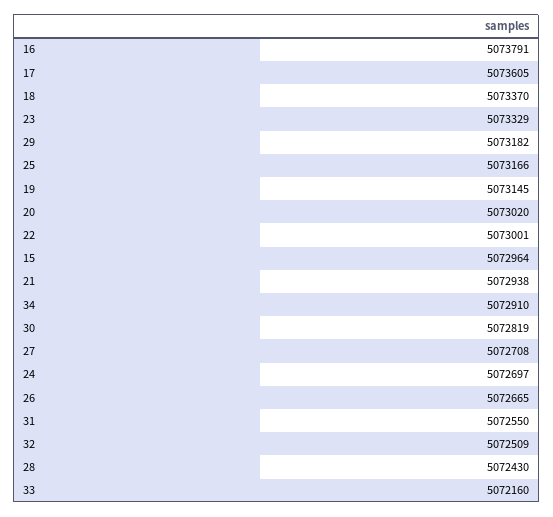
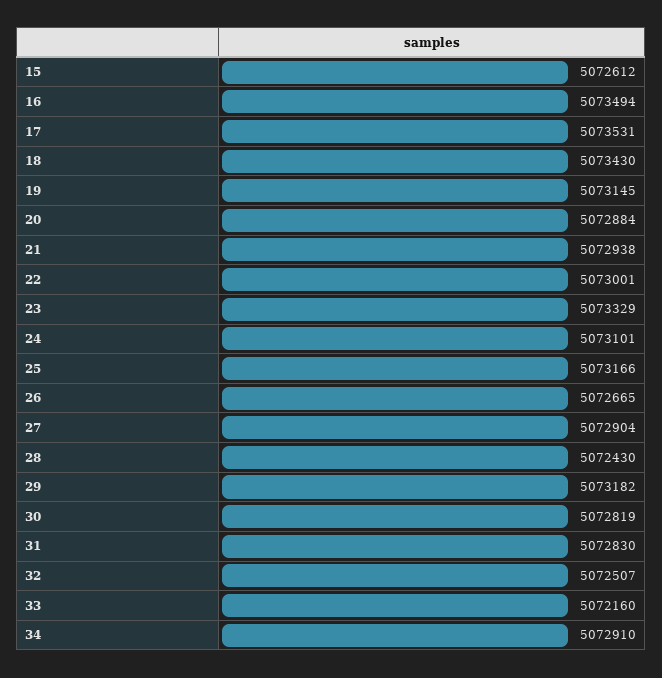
16: 5073791 -> 5073494
17: 5073605 -> 5073531
18: 5073370 -> 5073430
20: 5073020 -> 5072884
15: 5072964 -> 5072612
27: 5072708 -> 5072904
24: 5072697 -> 5073101
31: 5072550 -> 5072830
32: 5072509 -> 5072507

